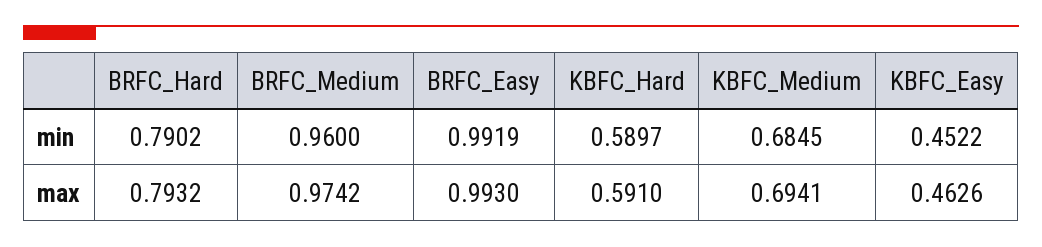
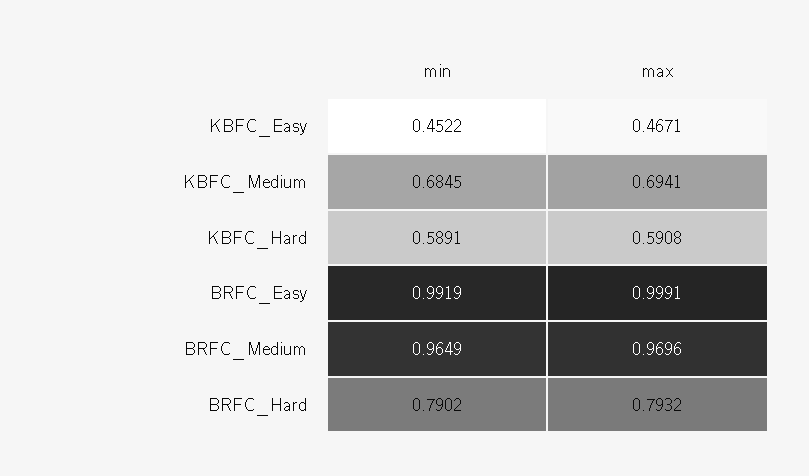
BRFC_Medium, min: 0.96 -> 0.9649
KBFC_Hard, min: 0.5897 -> 0.5891
BRFC_Medium, max: 0.9742 -> 0.9696
BRFC_Easy, max: 0.993 -> 0.9991
KBFC_Hard, max: 0.591 -> 0.5908
KBFC_Easy, max: 0.4626 -> 0.4671

